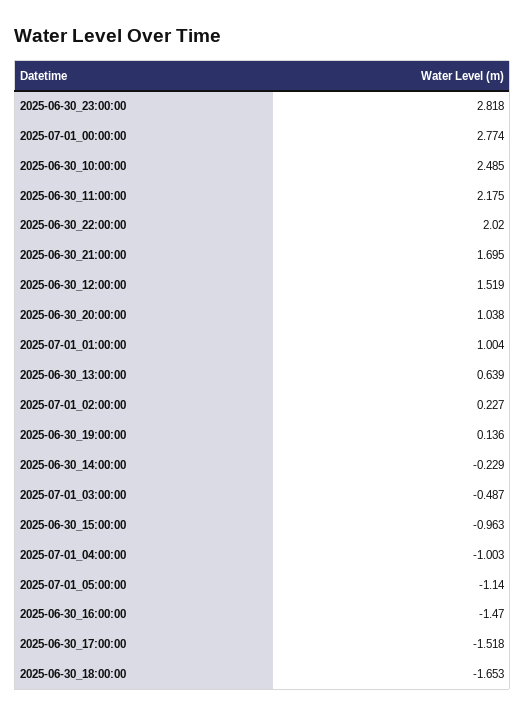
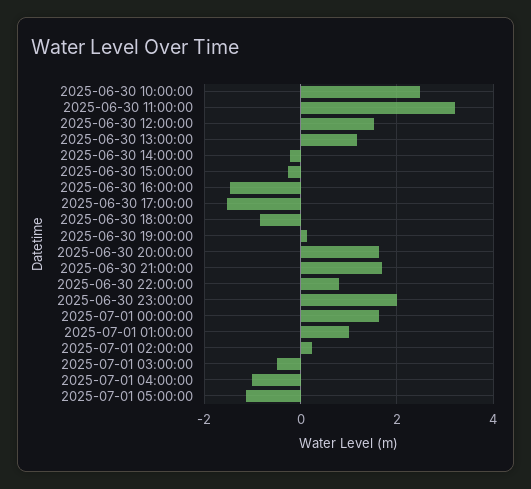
2025-06-30_23:00:00: 2.818 -> 2
2025-07-01_00:00:00: 2.774 -> 1.6
2025-06-30_11:00:00: 2.175 -> 3.2
2025-06-30_22:00:00: 2.02 -> 0.8
2025-06-30_20:00:00: 1.038 -> 1.6
2025-06-30_13:00:00: 0.639 -> 1.2
2025-06-30_15:00:00: -0.963 -> -0.2
2025-06-30_18:00:00: -1.653 -> -0.8

